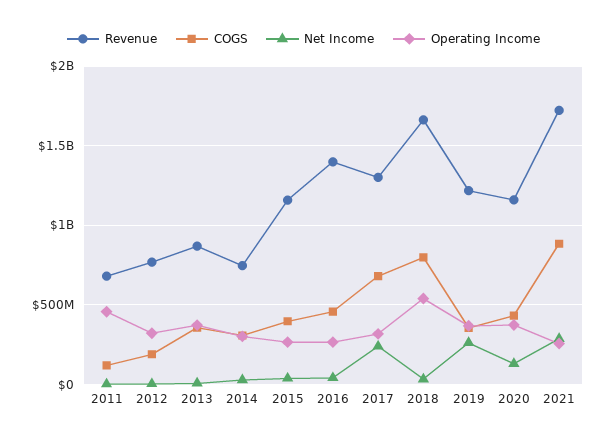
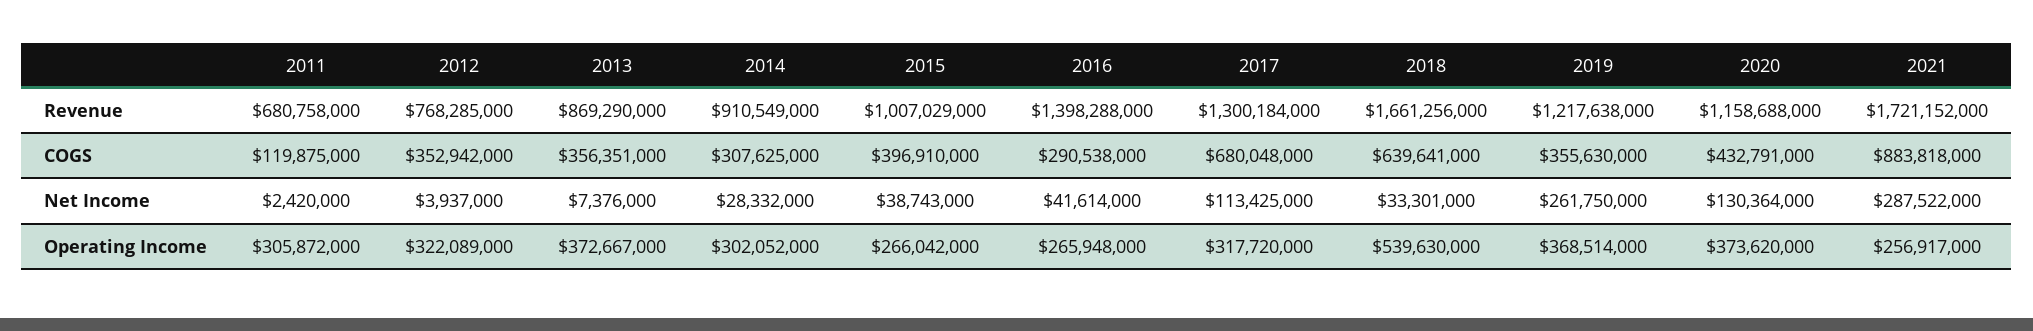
Operating Income, 2011: 450000000 -> 305872000
COGS, 2012: 200000000 -> 352942000
Revenue, 2014: 750000000 -> 910549000
Revenue, 2015: 1150000000 -> 1007029000
COGS, 2016: 450000000 -> 290538000
Net Income, 2017: 250000000 -> 113425000
COGS, 2018: 800000000 -> 639641000

